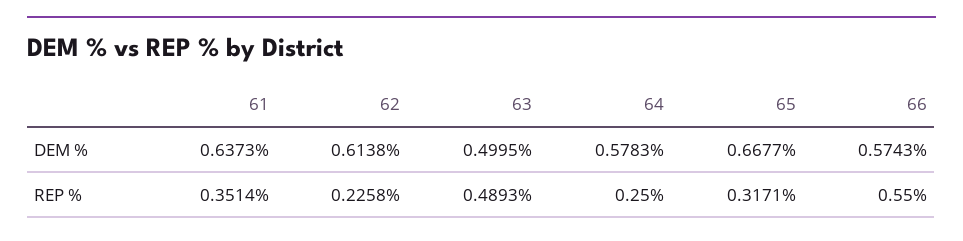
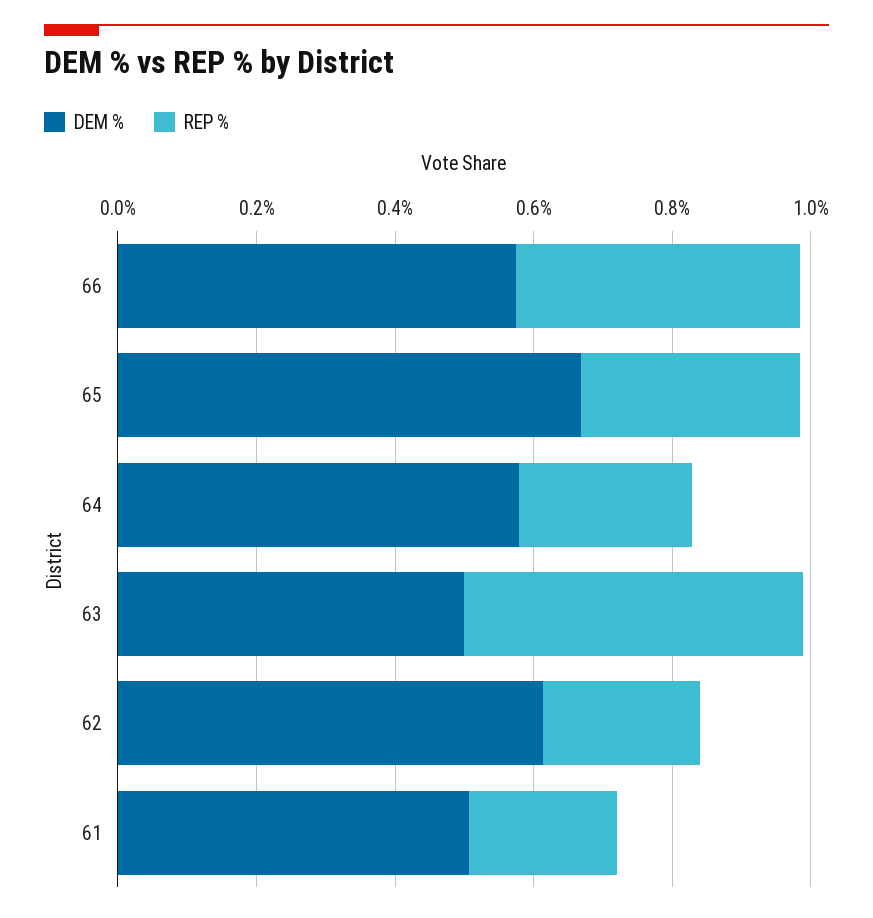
DEM %, 61: 0.6373 -> 0.5
REP %, 61: 0.3514 -> 0.2
REP %, 66: 0.55 -> 0.4

